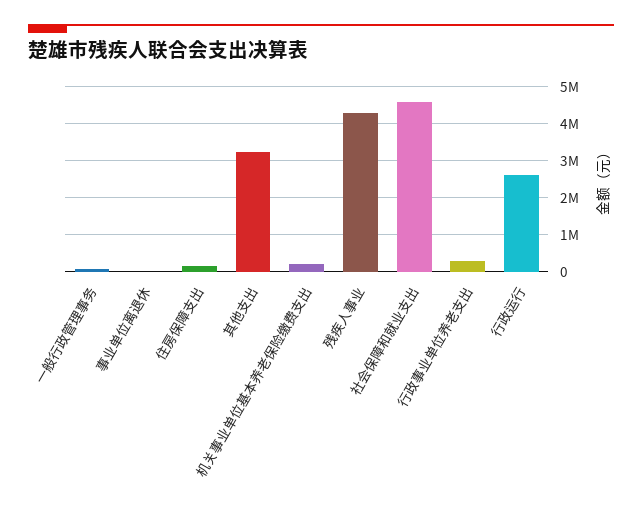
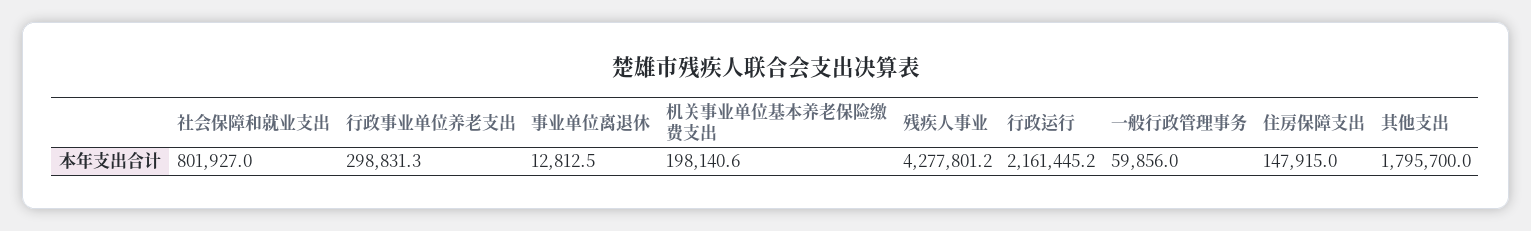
其他支出: 3200000 -> 1795700
社会保障和就业支出: 4600000 -> 801927
行政运行: 2600000 -> 2161445.2

